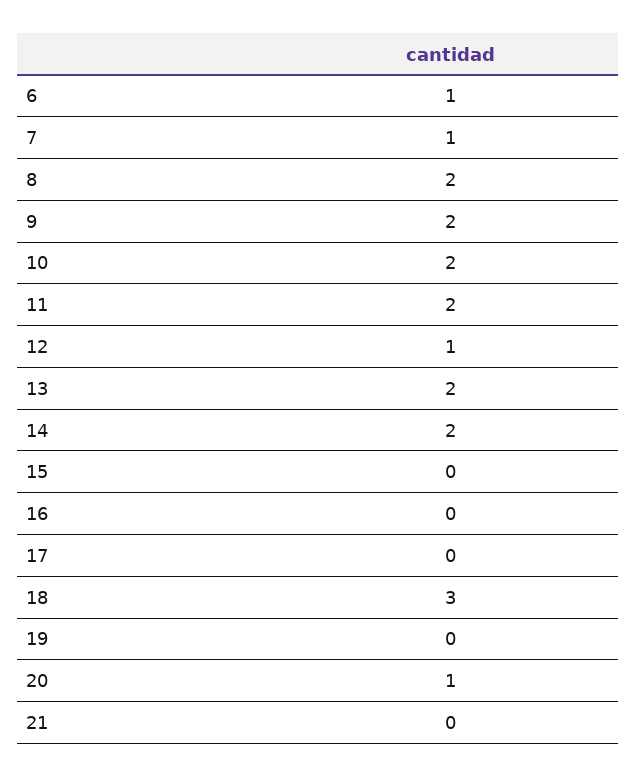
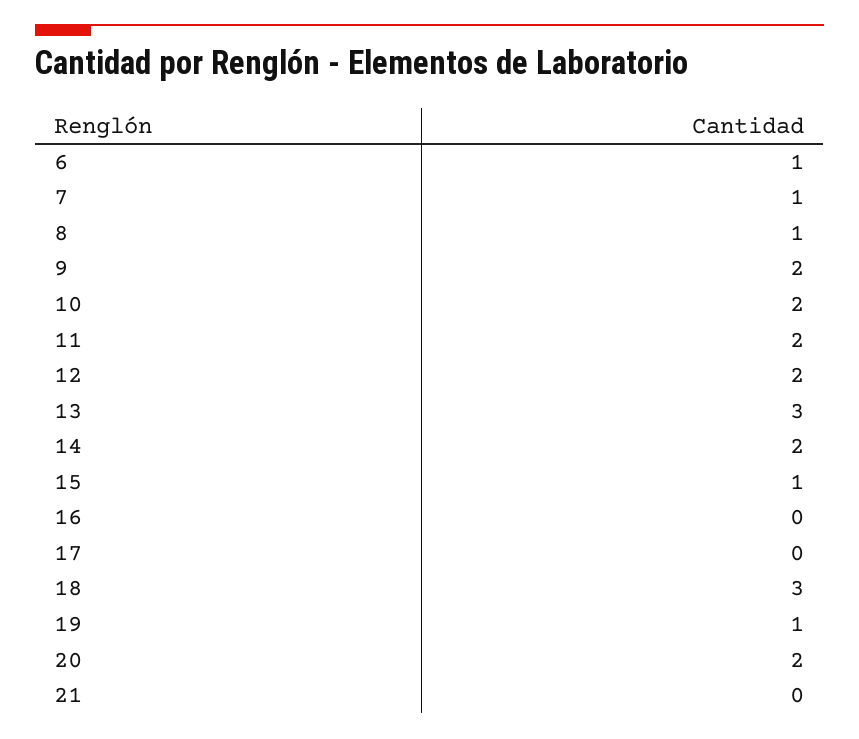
8: 2 -> 1
12: 1 -> 2
13: 2 -> 3
15: 0 -> 1
19: 0 -> 1
20: 1 -> 2

